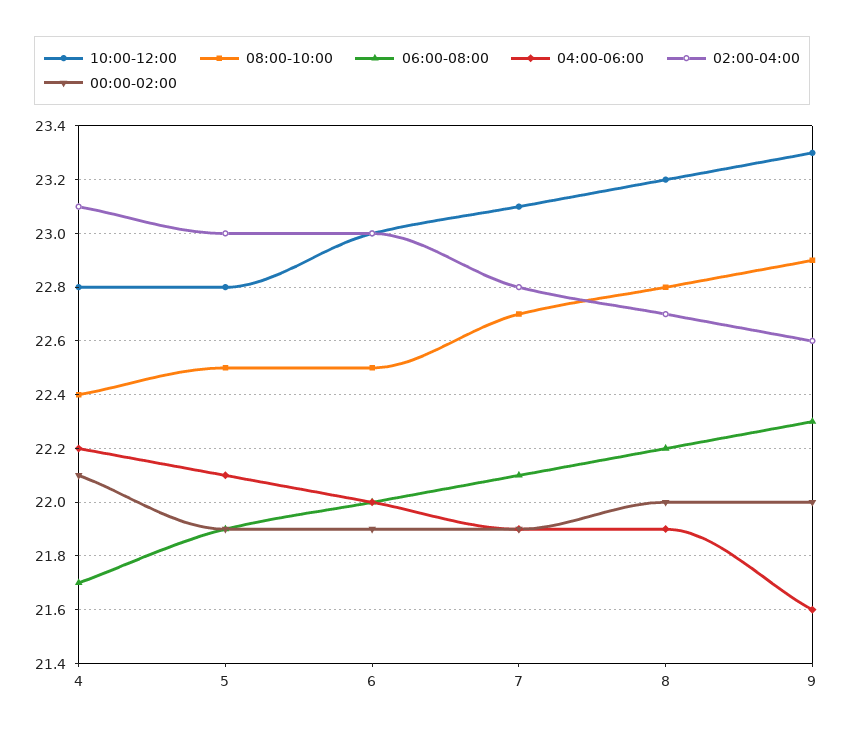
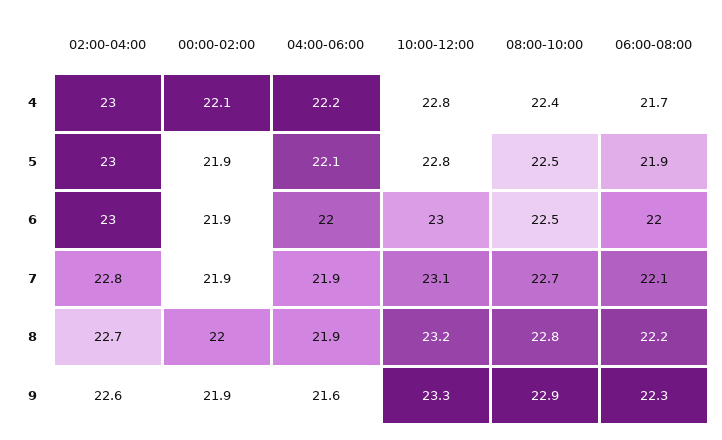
02:00-04:00, 4: 23.1 -> 23
00:00-02:00, 9: 22 -> 21.9

